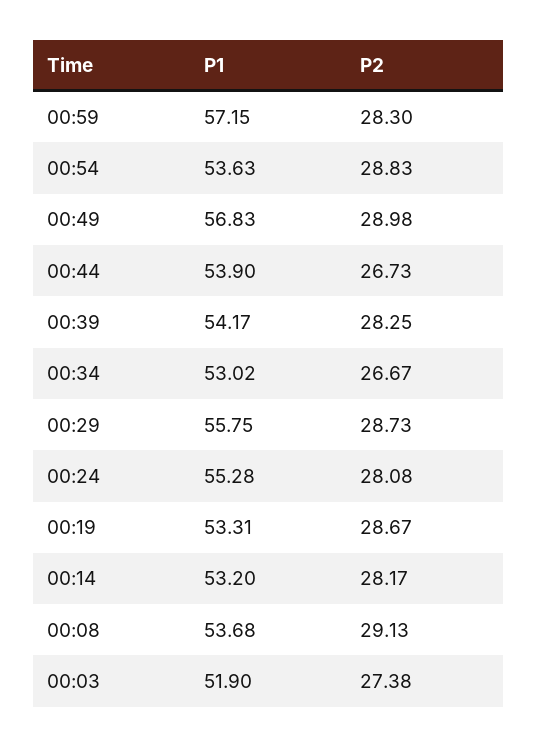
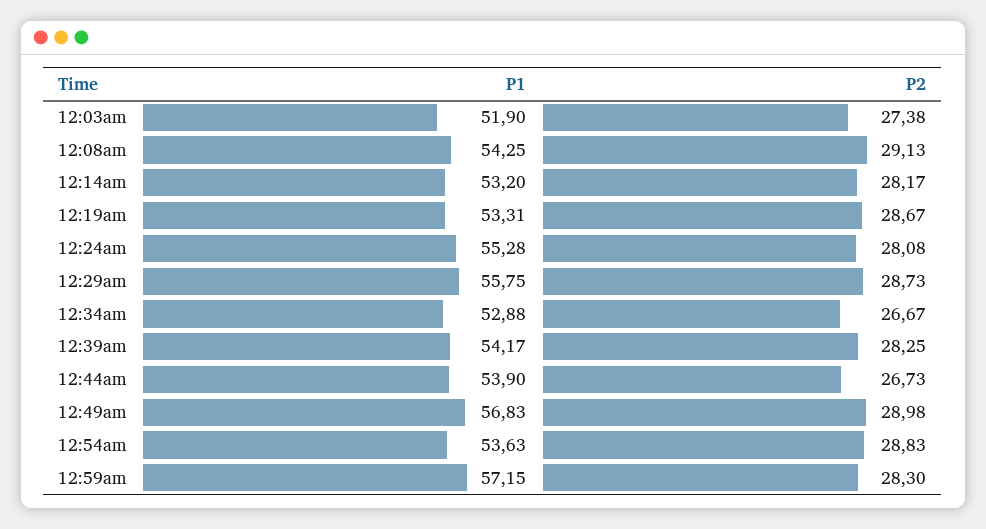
P1, 00:34: 53.02 -> 52.88
P1, 00:08: 53.68 -> 54.25

